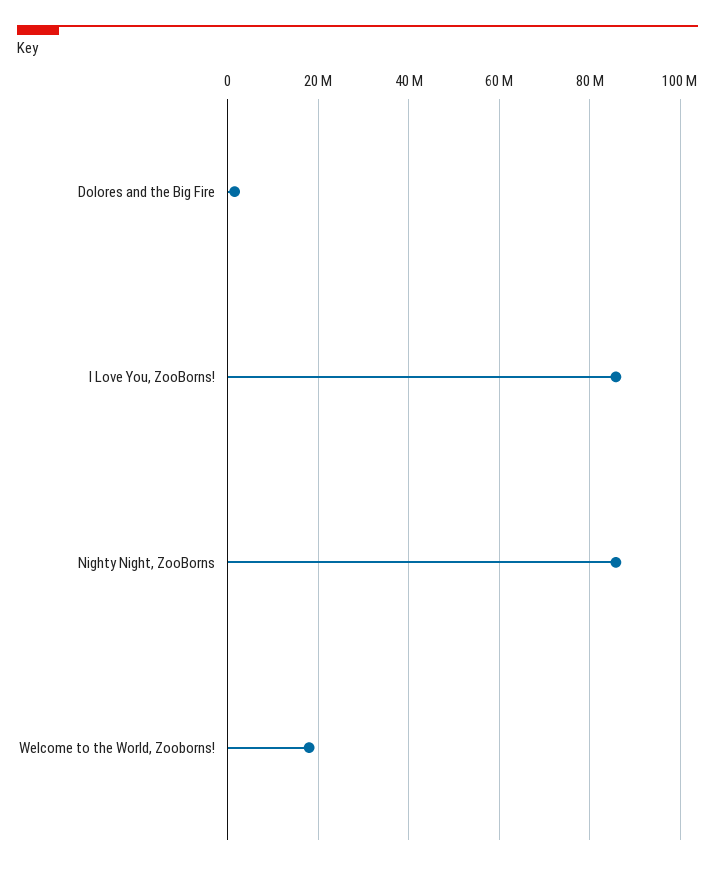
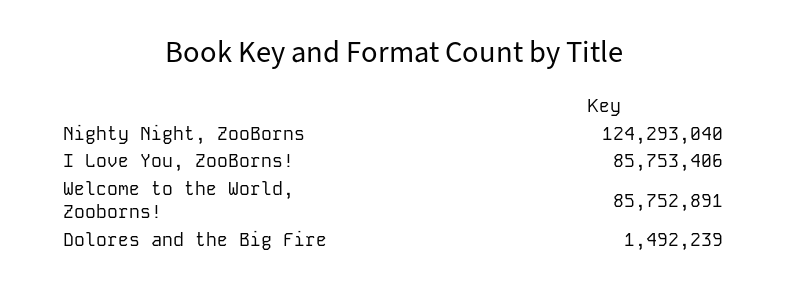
Nighty Night, ZooBorns: 86000000 -> 124293040
Welcome to the World, Zooborns!: 18000000 -> 85752891

